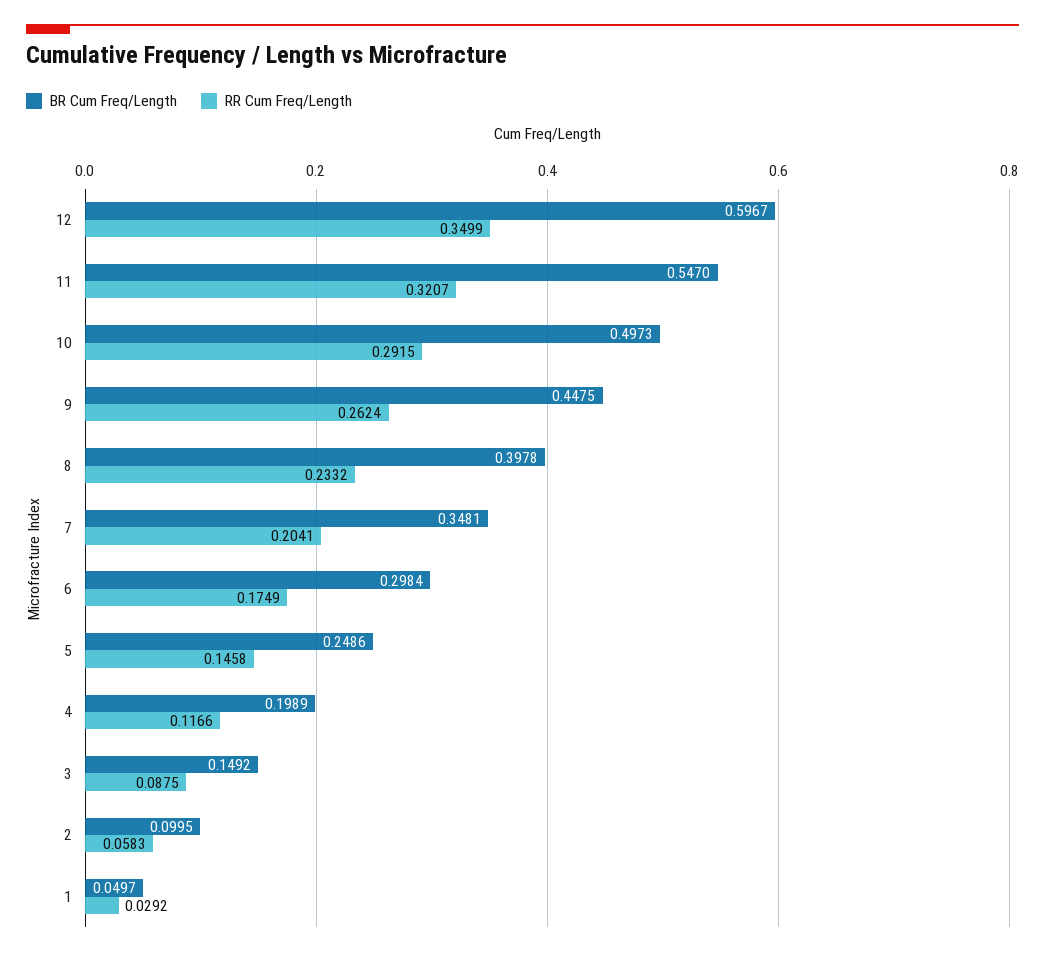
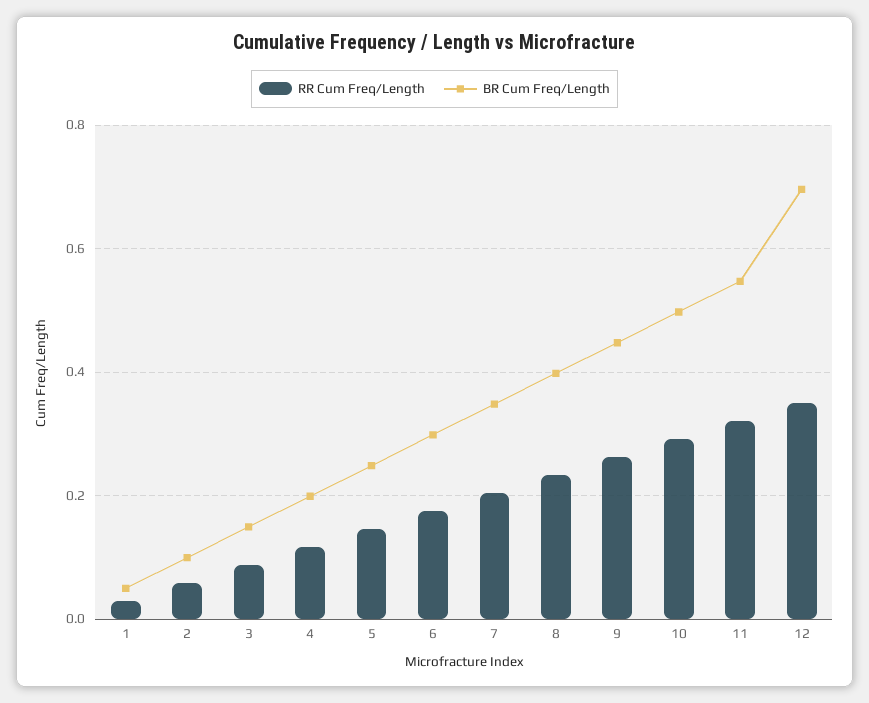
BR Cum Freq/Length, 12: 0.5967 -> 0.7

